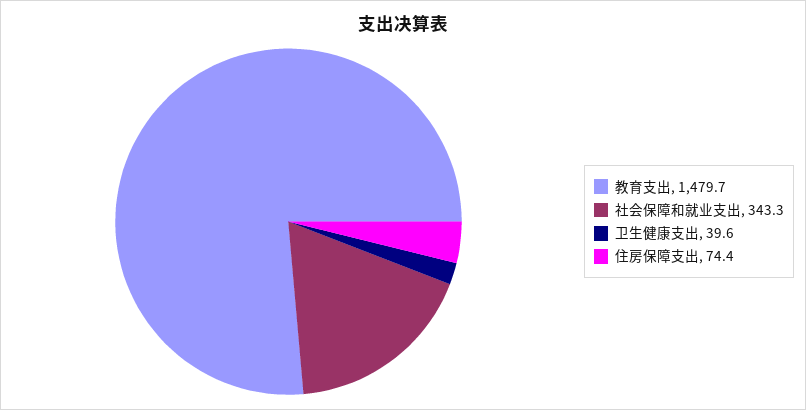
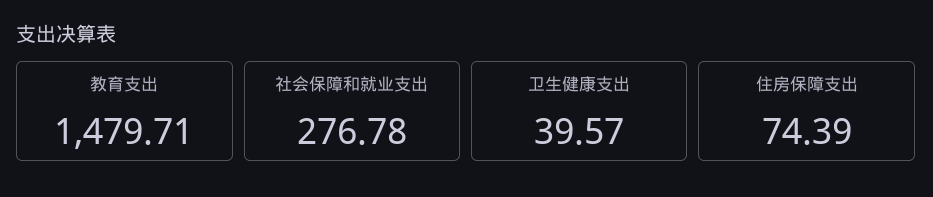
社会保障和就业支出: 343.3 -> 276.78

